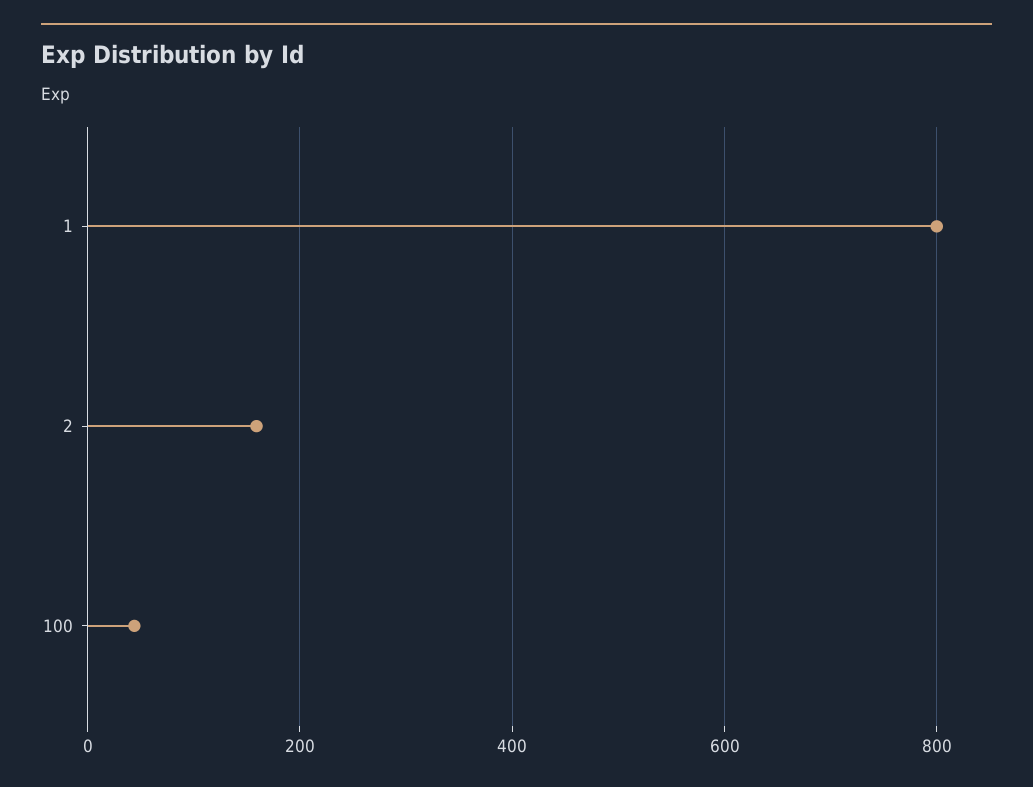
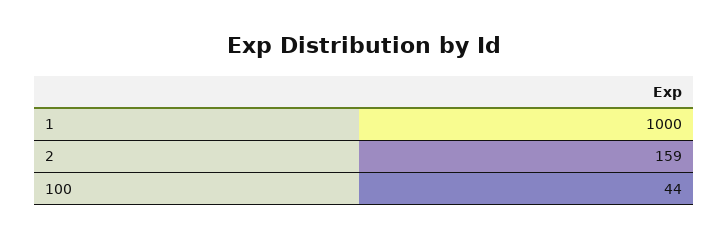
1: 800 -> 1000

